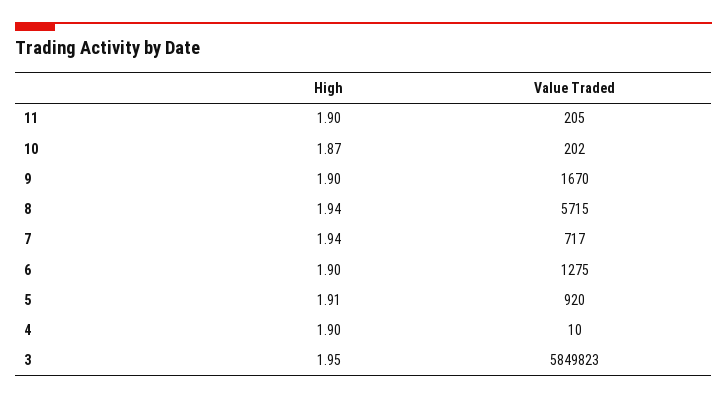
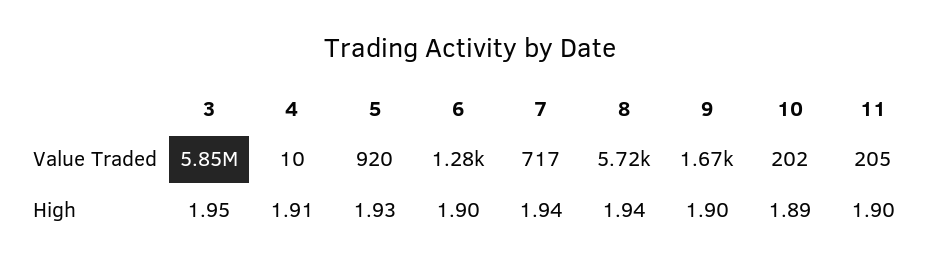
High, 10: 1.87 -> 1.89
High, 5: 1.91 -> 1.93
High, 4: 1.9 -> 1.91

